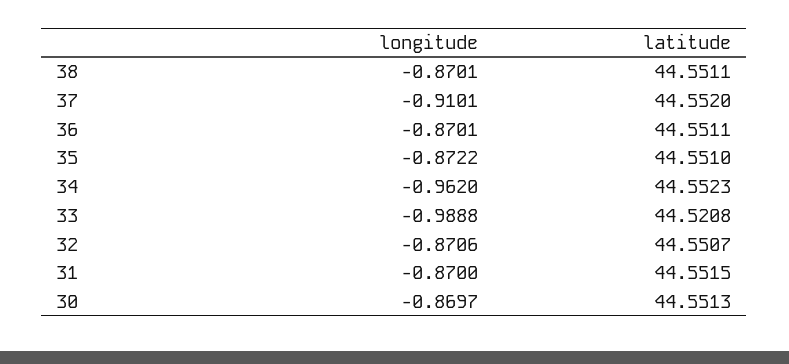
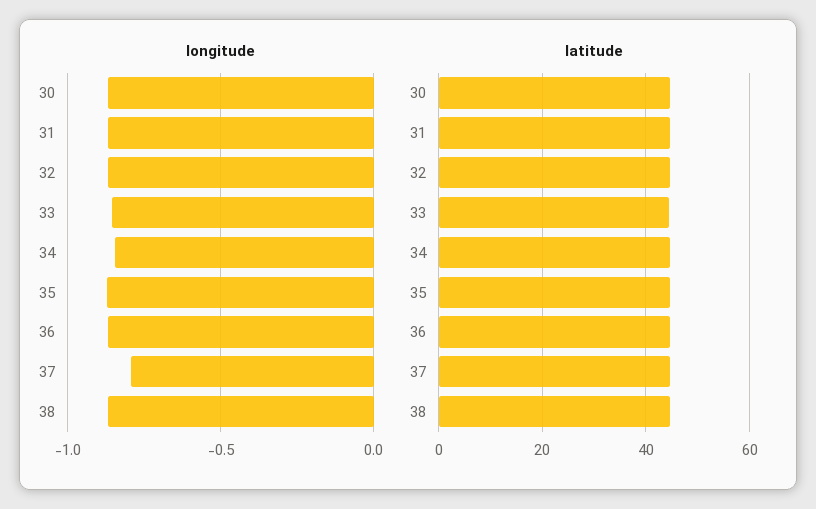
longitude, 37: -0.9101 -> -0.8
longitude, 34: -0.962 -> -0.85
longitude, 33: -0.9888 -> -0.85

